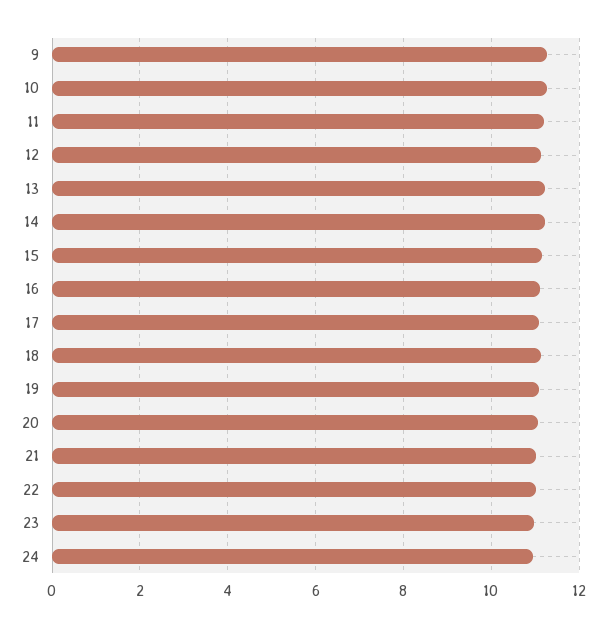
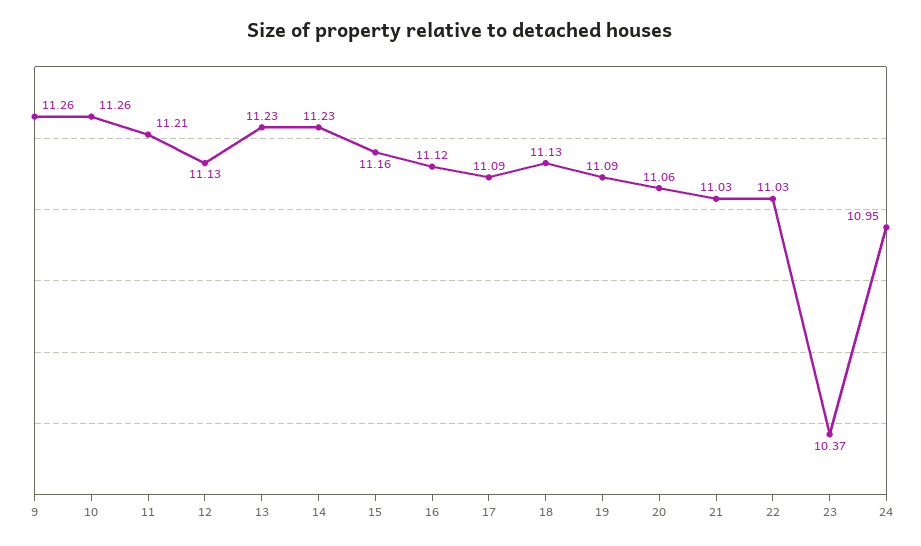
23: 11 -> 10.37

